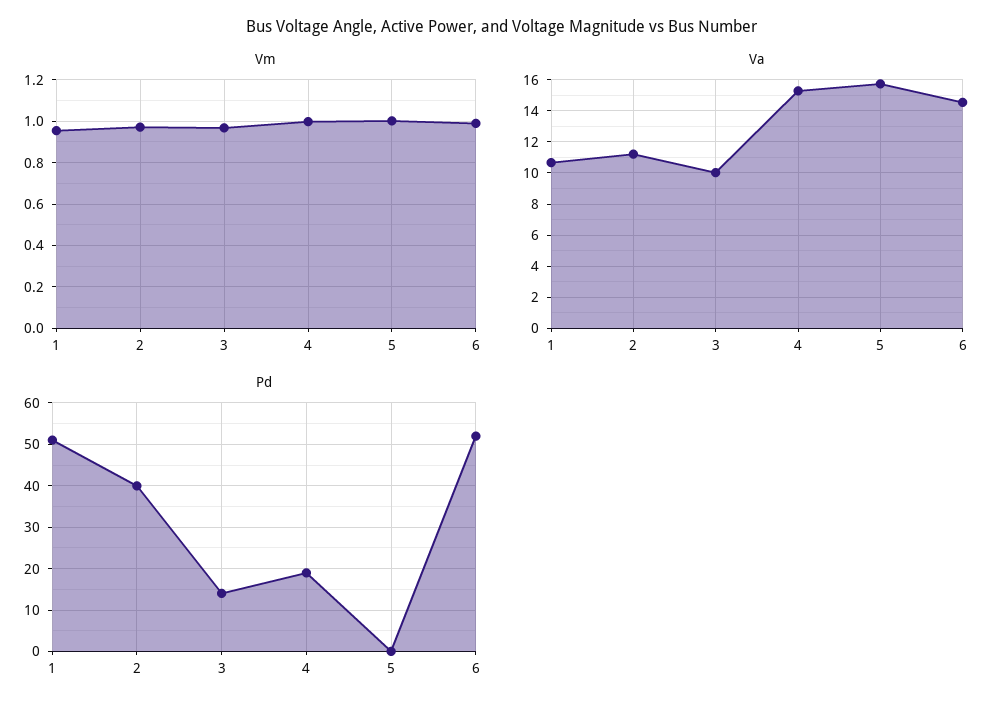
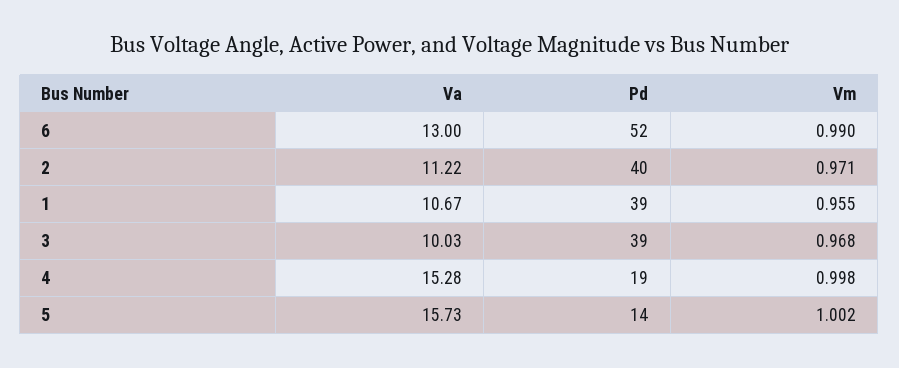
Va, 6: 14.5 -> 13
Pd, 1: 50 -> 39
Pd, 3: 15 -> 39
Pd, 5: 0 -> 14

